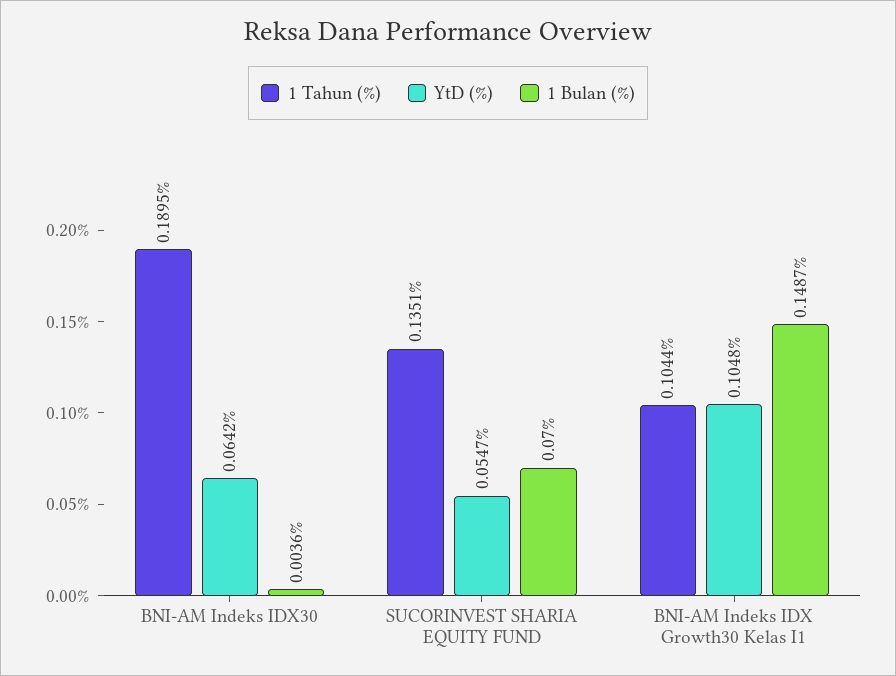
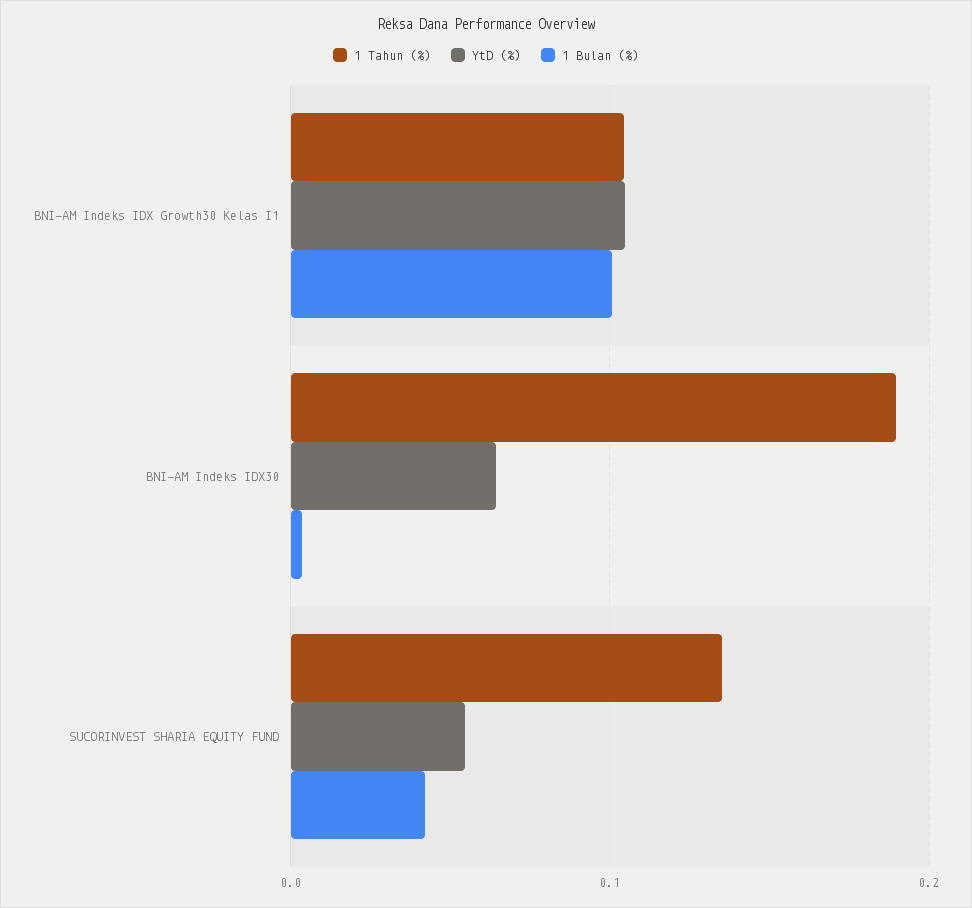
1 Bulan (%), SUCORINVEST SHARIA EQUITY FUND: 0.07 -> 0.04
1 Bulan (%), BNI-AM Indeks IDX Growth30 Kelas I1: 0.1487 -> 0.1

